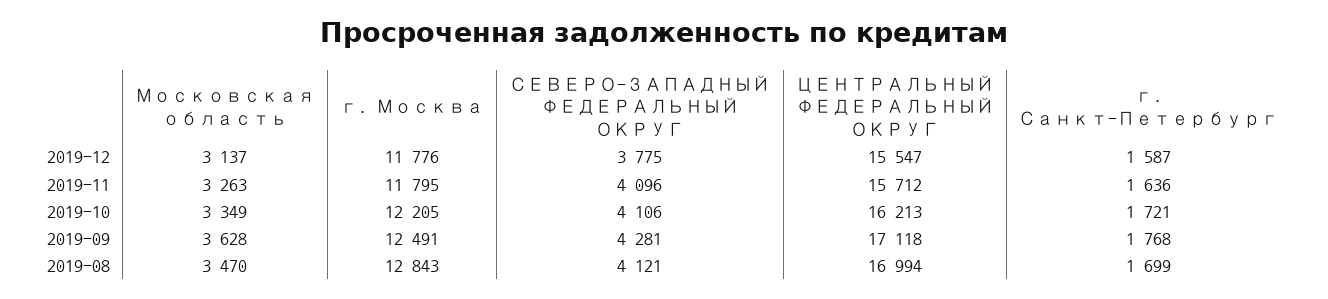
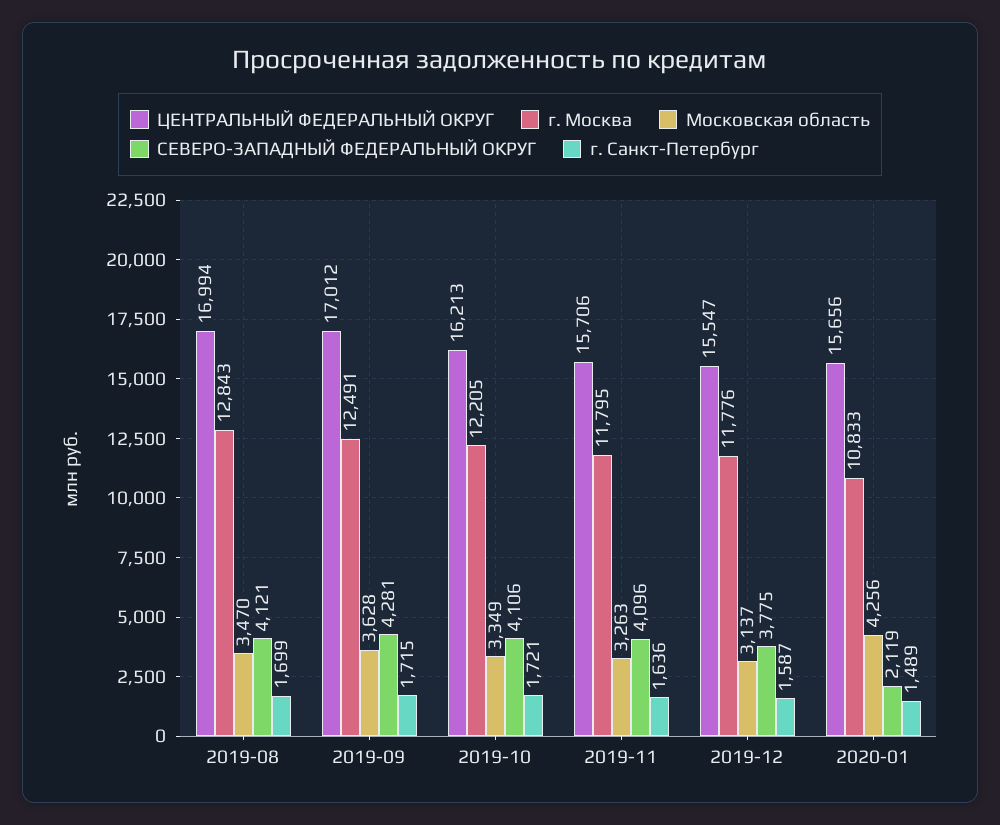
ЦЕНТРАЛЬНЫЙ ФЕДЕРАЛЬНЫЙ ОКРУГ, 2019-11: 15712 -> 15706
ЦЕНТРАЛЬНЫЙ ФЕДЕРАЛЬНЫЙ ОКРУГ, 2019-09: 17118 -> 17012
г. Санкт-Петербург, 2019-09: 1768 -> 1715
ЦЕНТРАЛЬНЫЙ ФЕДЕРАЛЬНЫЙ ОКРУГ, 2020-01: none -> 15656
г. Москва, 2020-01: none -> 10833
Московская область, 2020-01: none -> 4256
СЕВЕРО-ЗАПАДНЫЙ ФЕДЕРАЛЬНЫЙ ОКРУГ, 2020-01: none -> 2119
г. Санкт-Петербург, 2020-01: none -> 1489

